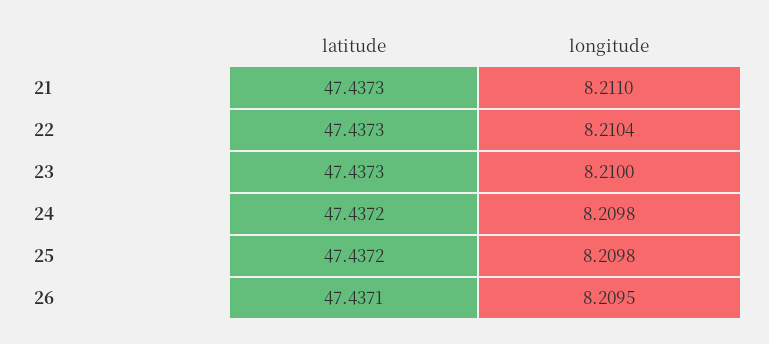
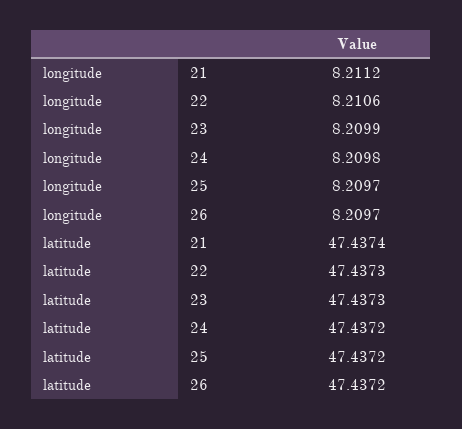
latitude, 21: 47.4373 -> 47.4374
longitude, 21: 8.211 -> 8.2112
longitude, 22: 8.2104 -> 8.2106
longitude, 23: 8.21 -> 8.2099
longitude, 25: 8.2098 -> 8.2097
latitude, 26: 47.4371 -> 47.4372
longitude, 26: 8.2095 -> 8.2097

